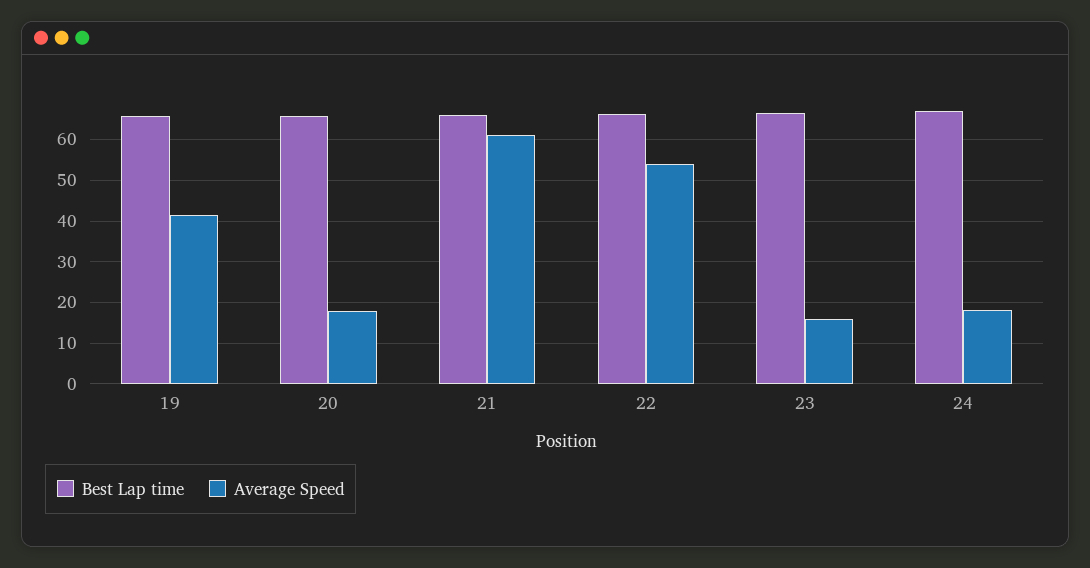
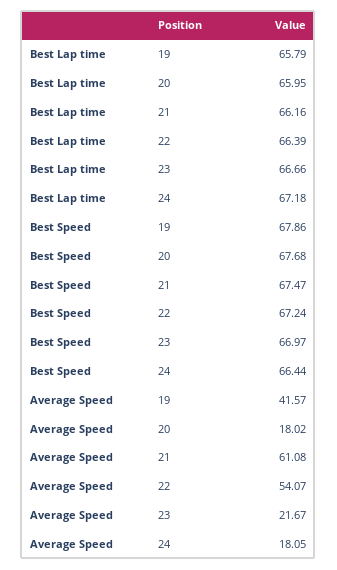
Average Speed, 23: 16 -> 21.67
Best Speed, 19: none -> 67.86
Best Speed, 20: none -> 67.68
Best Speed, 21: none -> 67.47
Best Speed, 22: none -> 67.24
Best Speed, 23: none -> 66.97
Best Speed, 24: none -> 66.44

